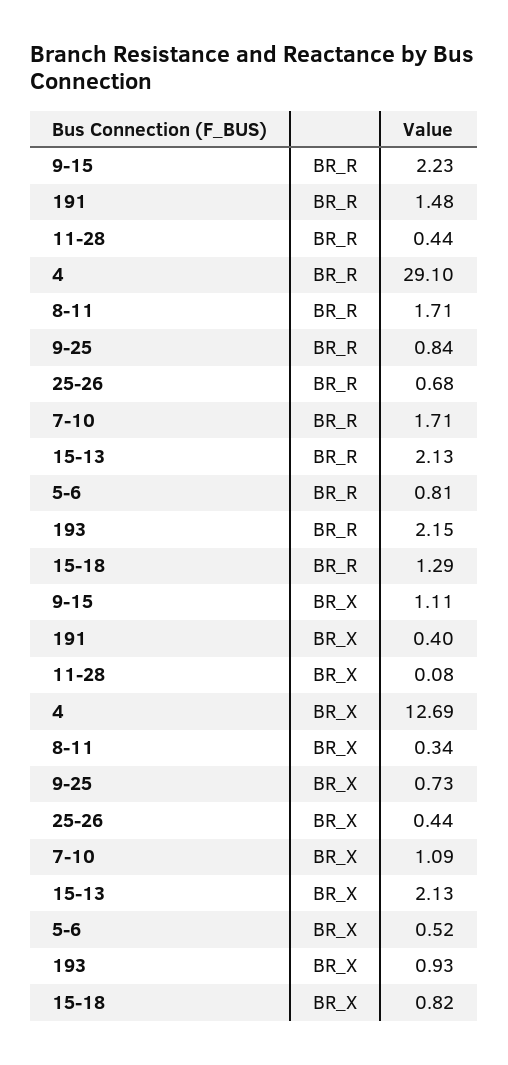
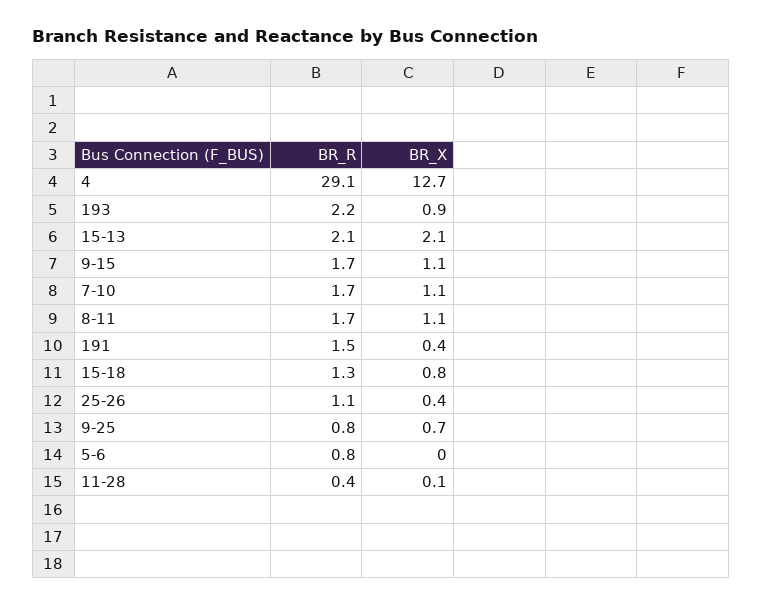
9-15, BR_R: 2.23 -> 1.7
25-26, BR_R: 0.68 -> 1.1
8-11, BR_X: 0.34 -> 1.1
5-6, BR_X: 0.52 -> 0

